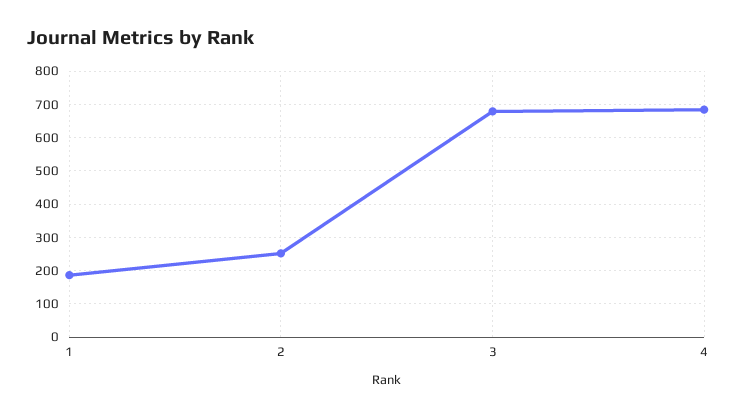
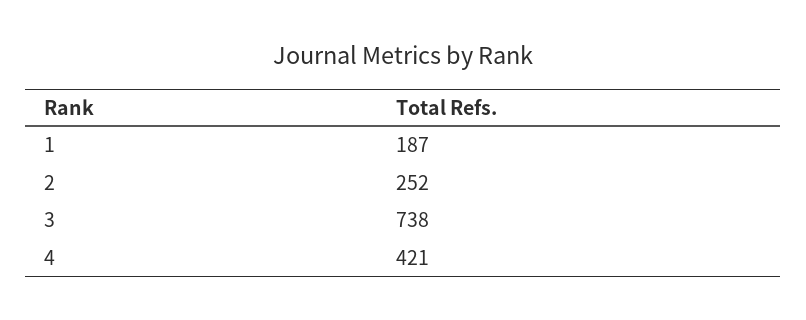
3: 680 -> 738
4: 680 -> 421

